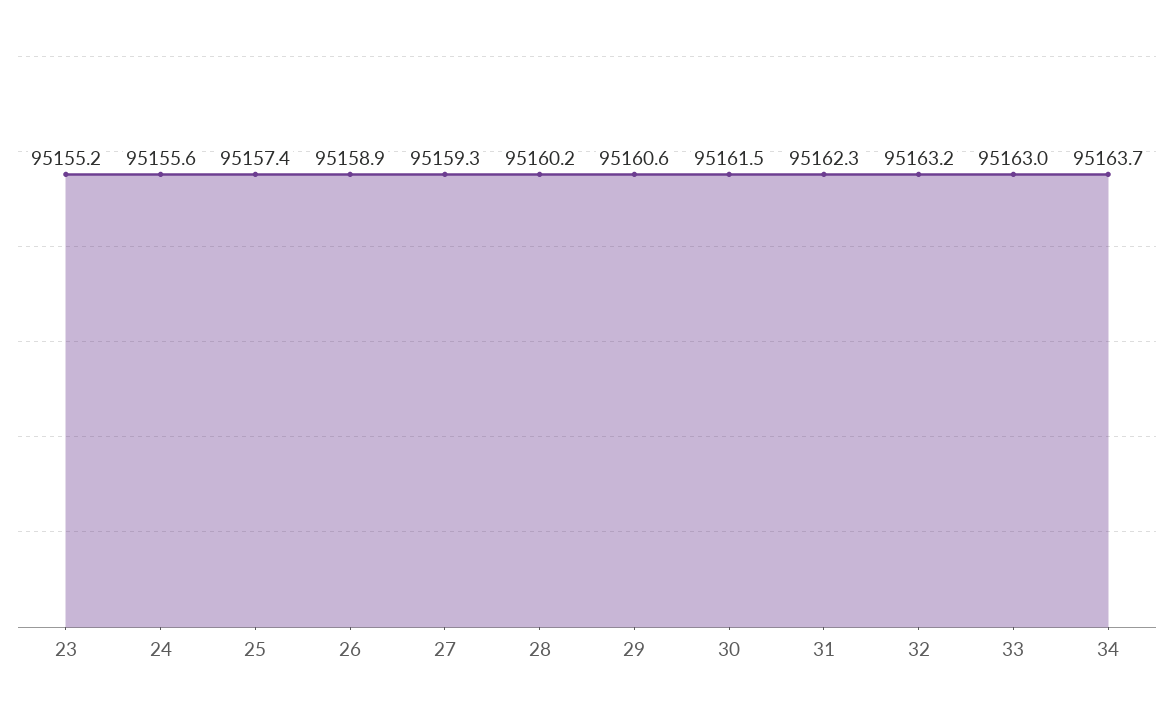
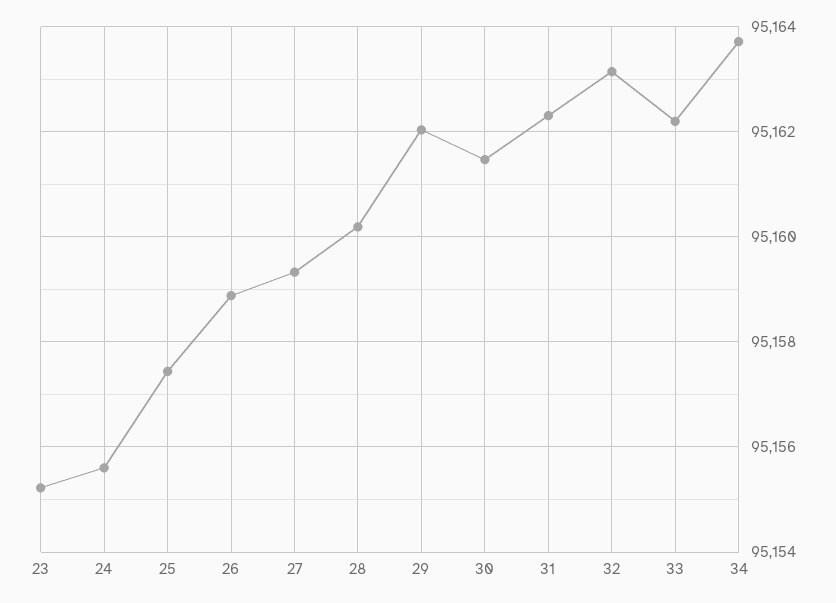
29: 95160.6 -> 95162
33: 95163 -> 95162.2

